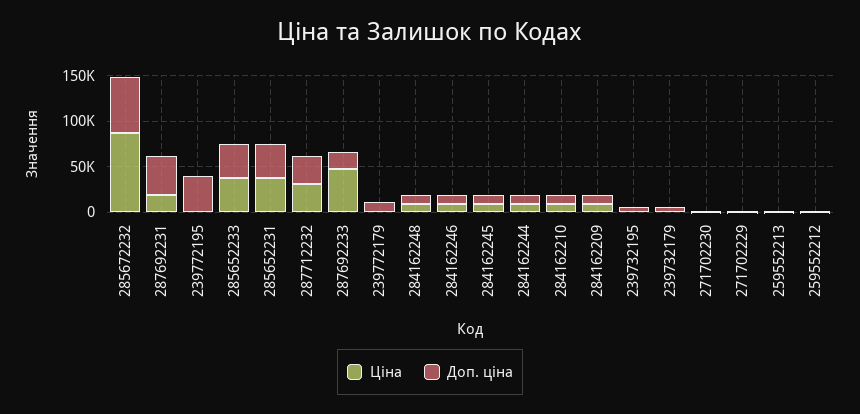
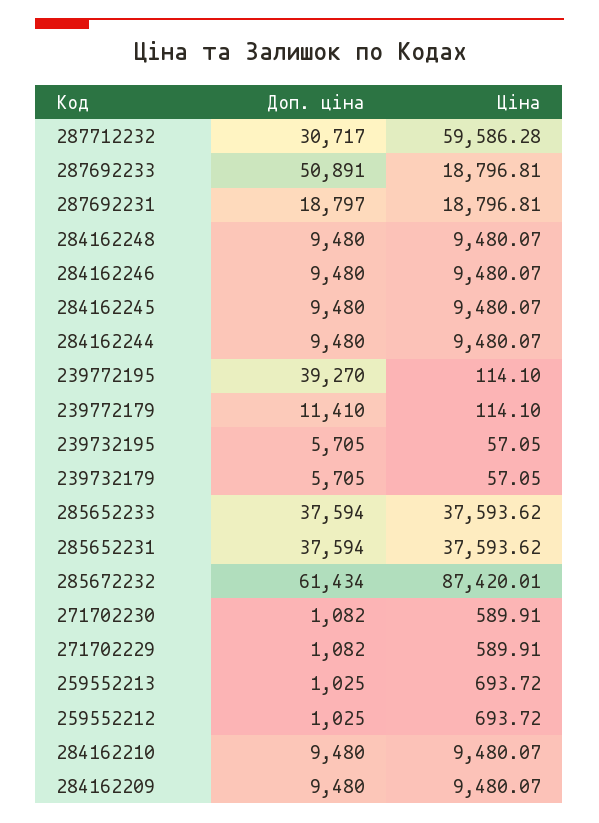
Доп. ціна, 287692231: 40000 -> 18797
Ціна, 287712232: 30000 -> 59586.28
Ціна, 287692233: 50000 -> 18796.81
Доп. ціна, 287692233: 20000 -> 50891

